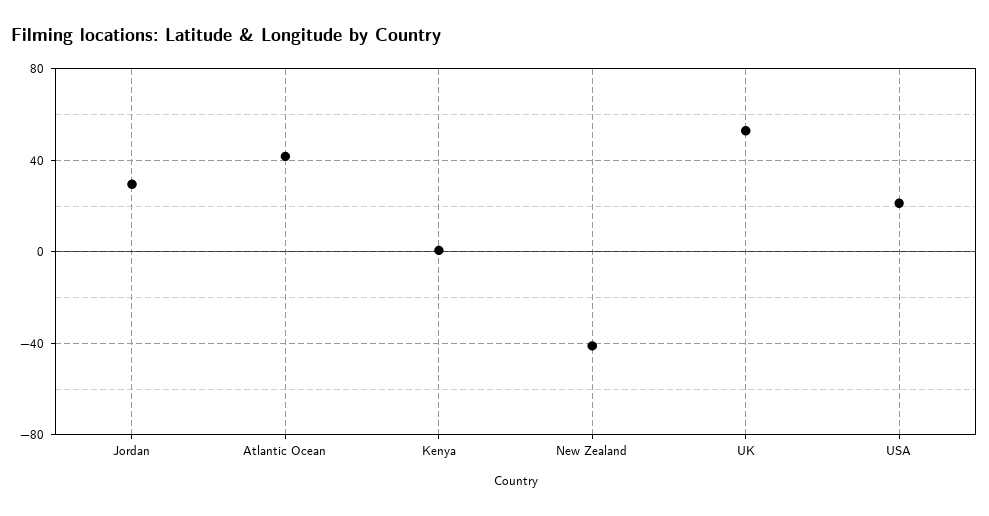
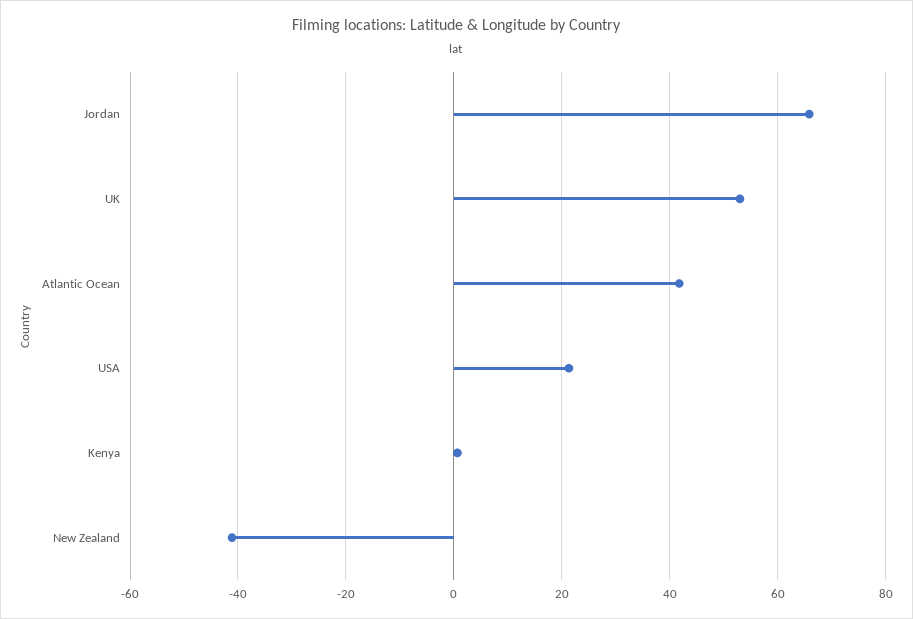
Jordan: 30 -> 66

